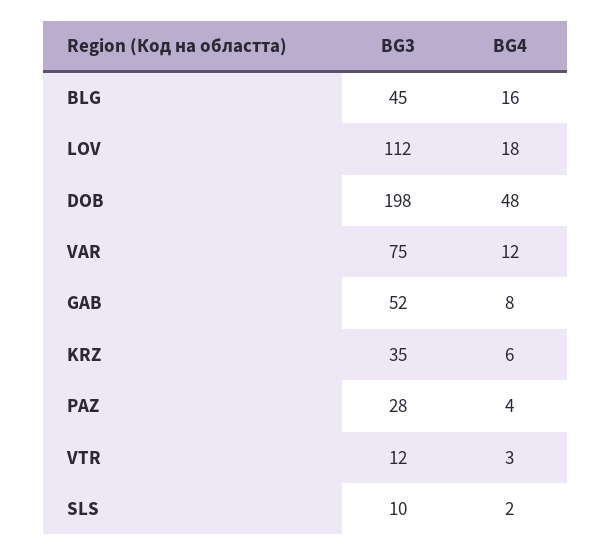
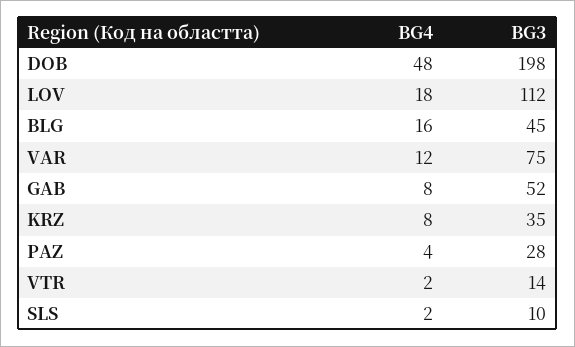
BG4, KRZ: 6 -> 8
BG3, VTR: 12 -> 14
BG4, VTR: 3 -> 2

